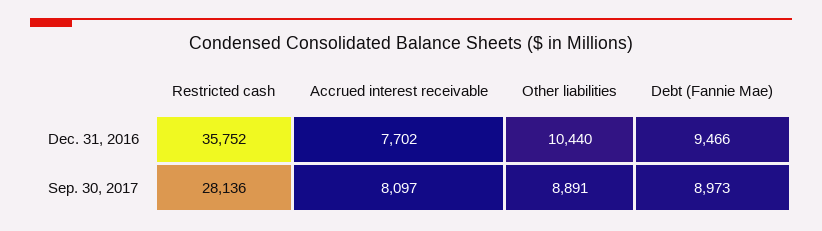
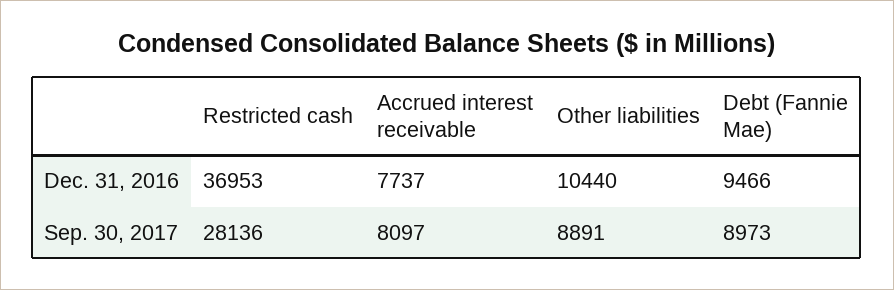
Restricted cash, Dec. 31, 2016: 35752 -> 36953
Accrued interest receivable, Dec. 31, 2016: 7702 -> 7737

